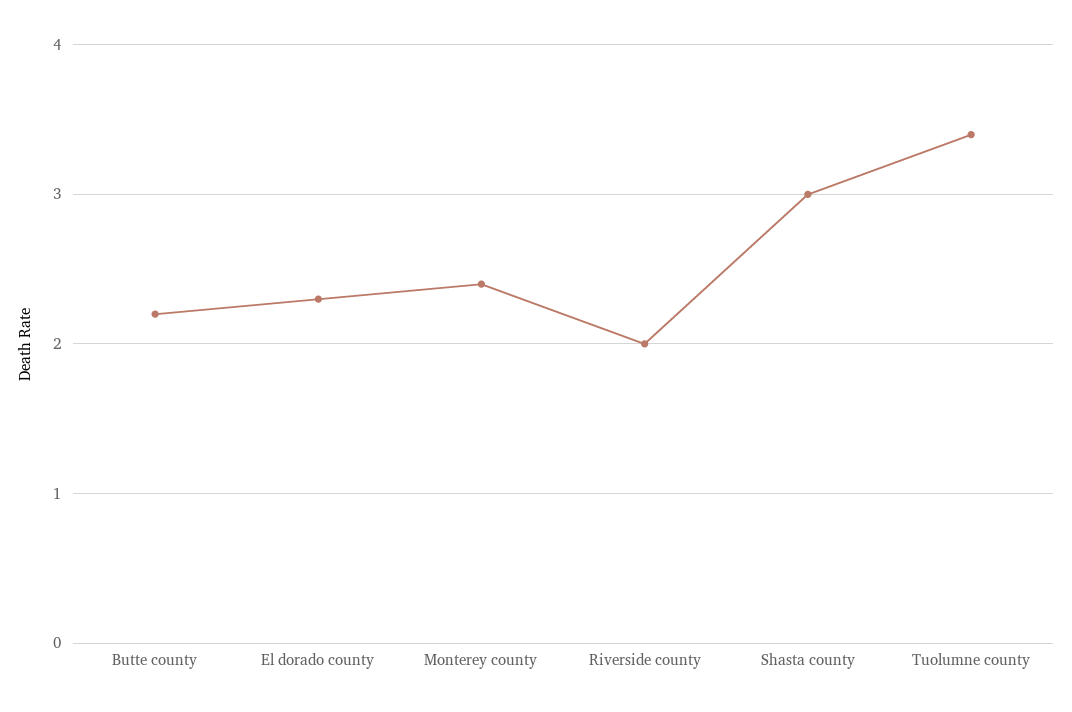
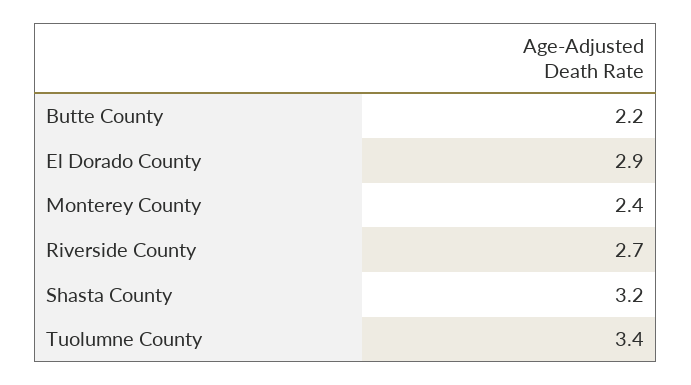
El dorado county: 2.3 -> 2.9
Riverside county: 2 -> 2.7
Shasta county: 3 -> 3.2

